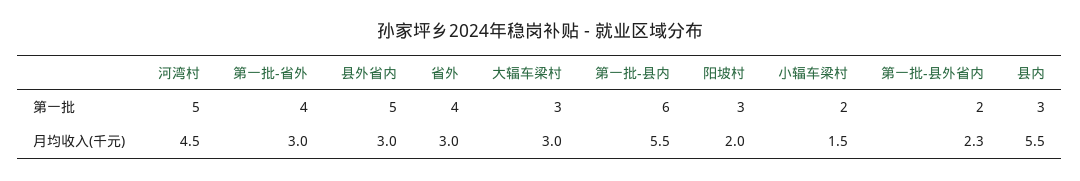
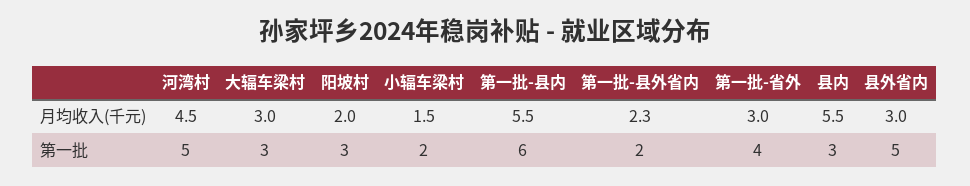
省外, 第一批: 4 -> none
省外, 月均收入(千元): 3 -> none

